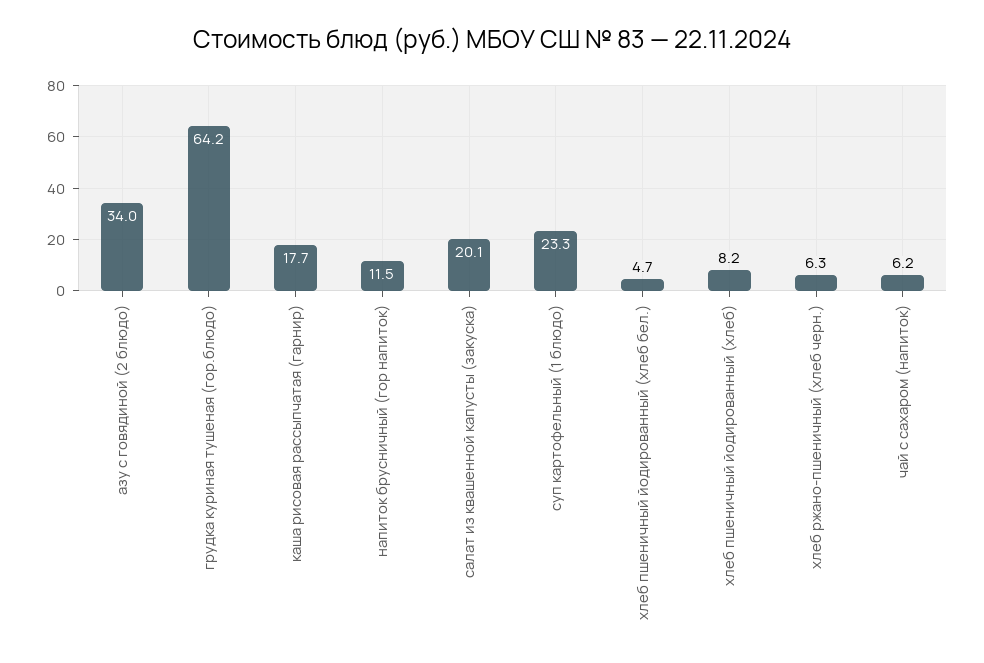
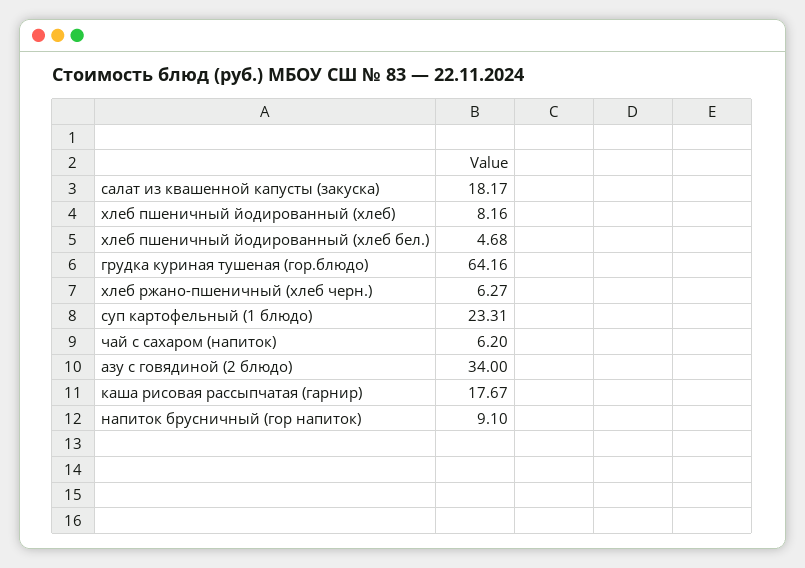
напиток брусничный (гор напиток): 11.5 -> 9.1
салат из квашенной капусты (закуска): 20.1 -> 18.17

